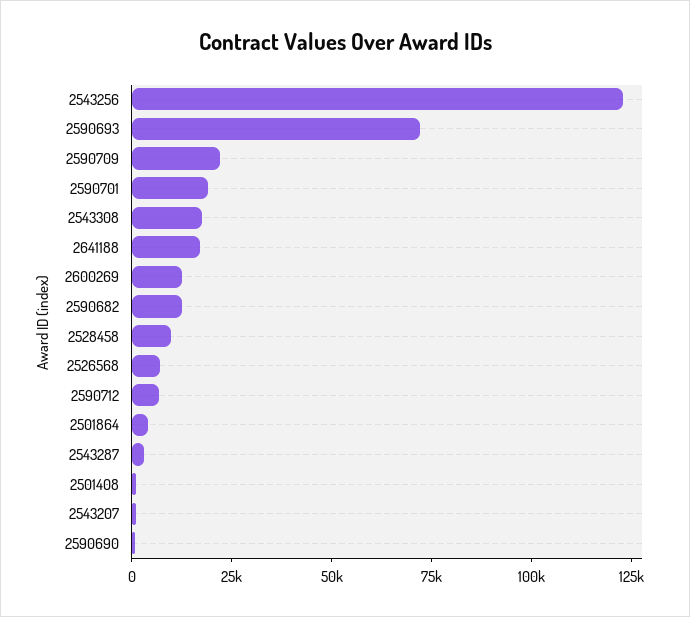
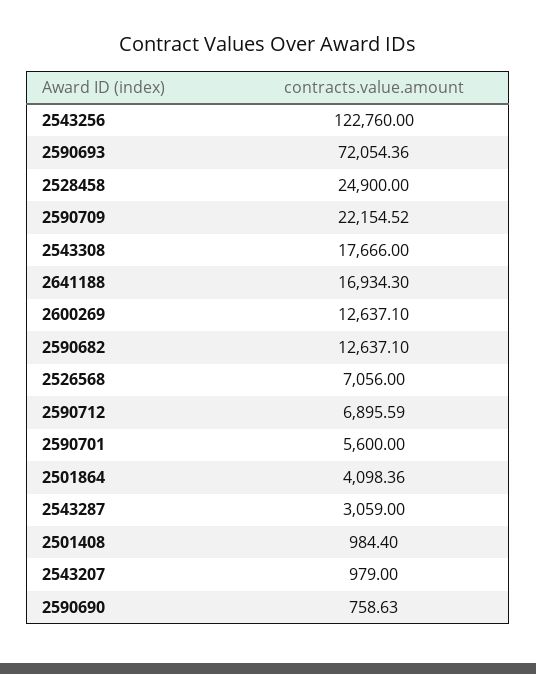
2590701: 20000 -> 5600
2528458: 10000 -> 24900

